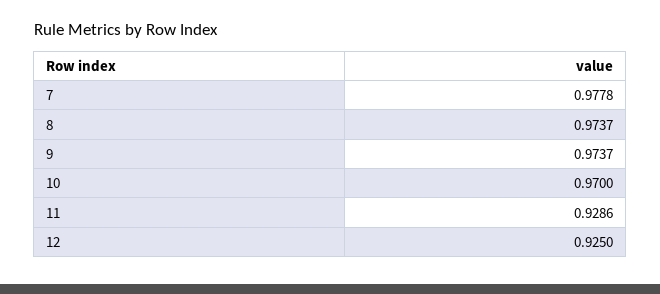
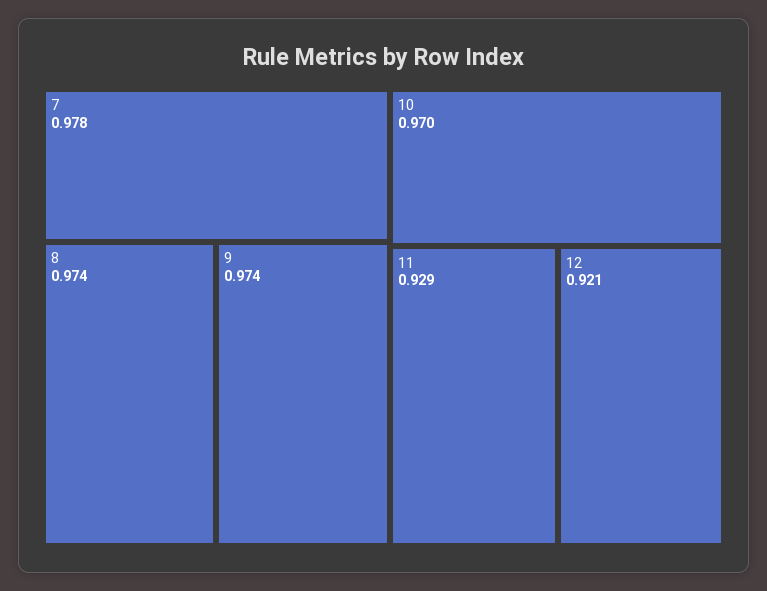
12: 0.925 -> 0.921

